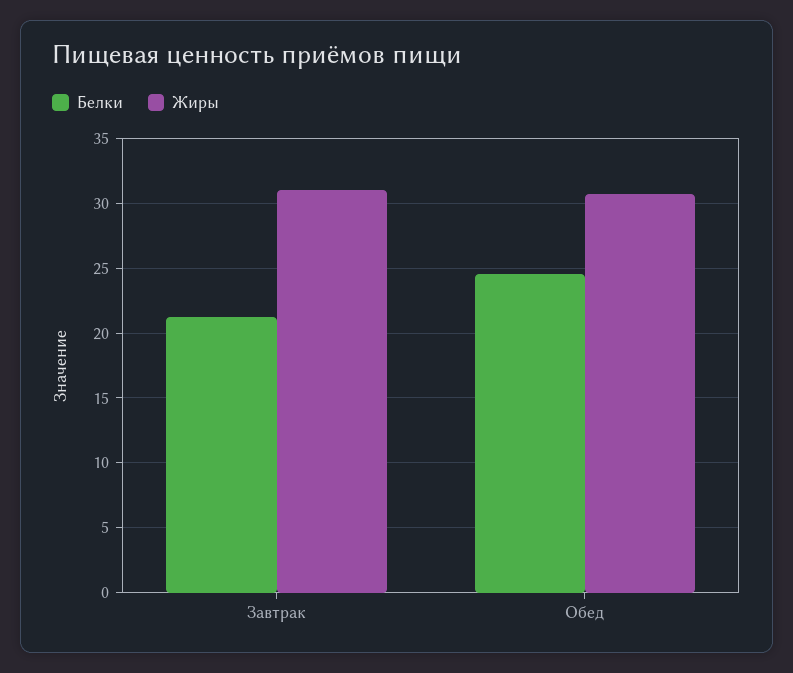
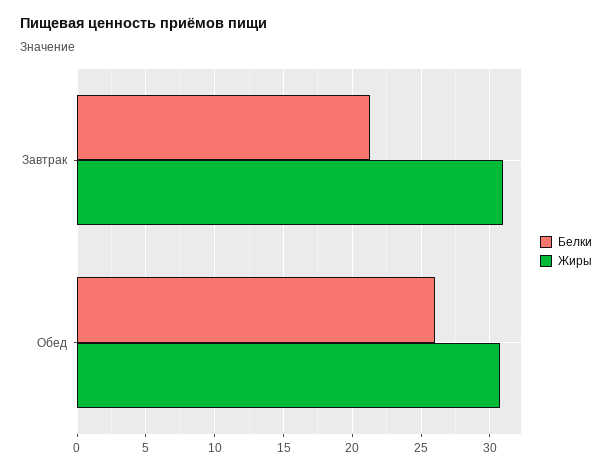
Белки, Обед: 24.5 -> 26

